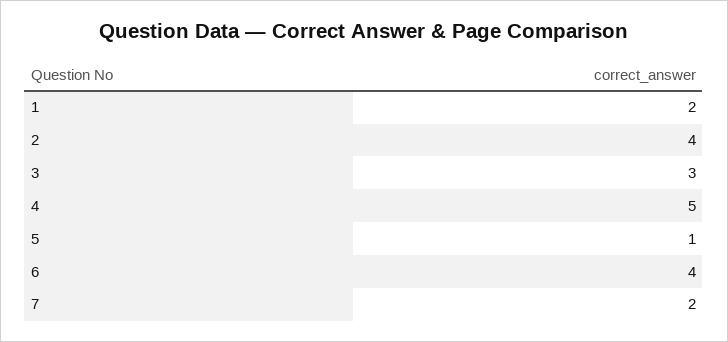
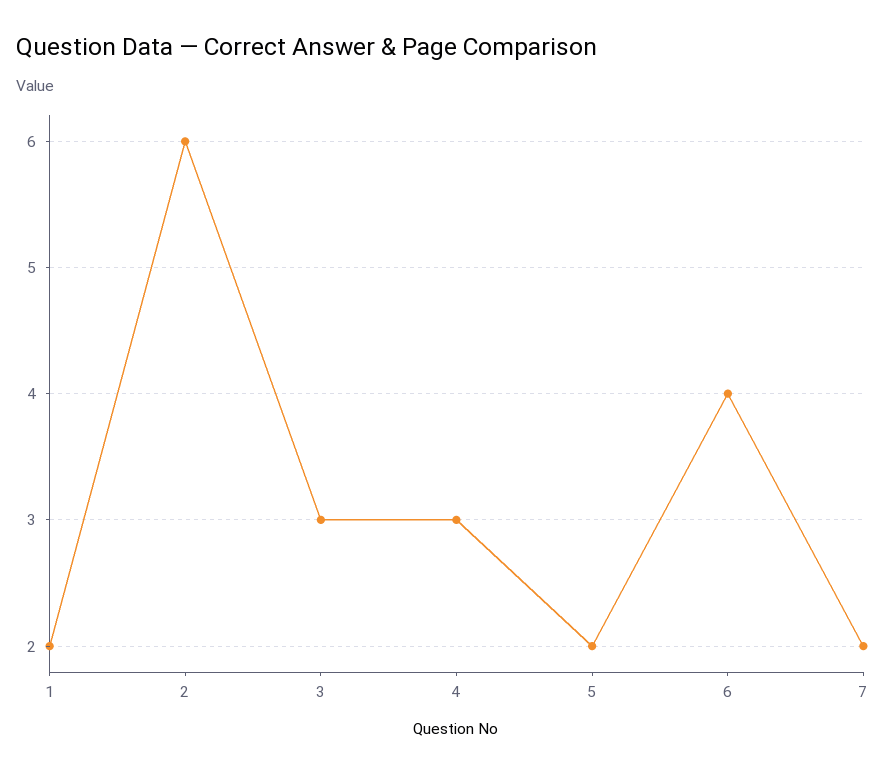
2: 4 -> 6
4: 5 -> 3
5: 1 -> 2

